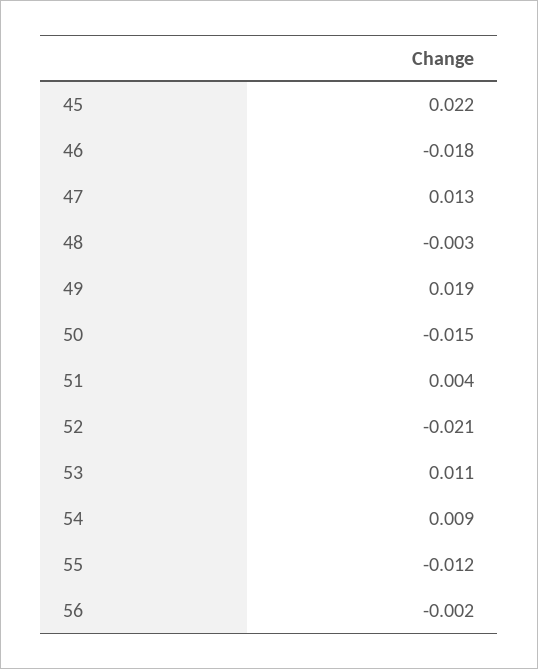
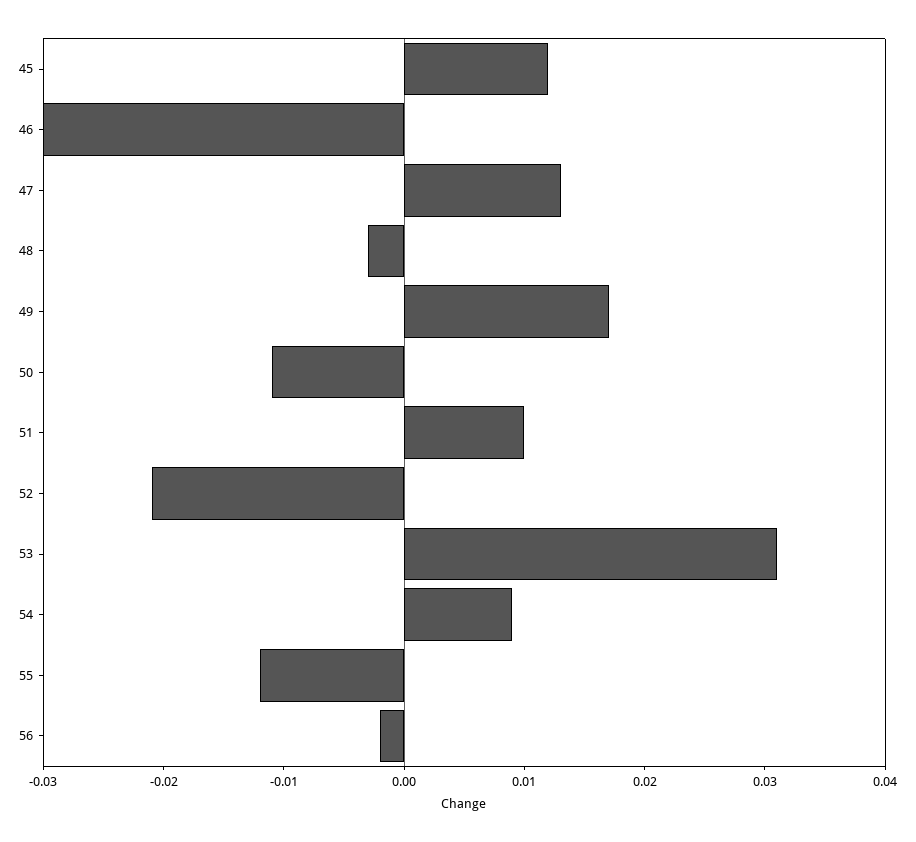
45: 0.022 -> 0.012
46: -0.018 -> -0.03
49: 0.019 -> 0.017
50: -0.015 -> -0.011
51: 0.004 -> 0.01
53: 0.011 -> 0.031

